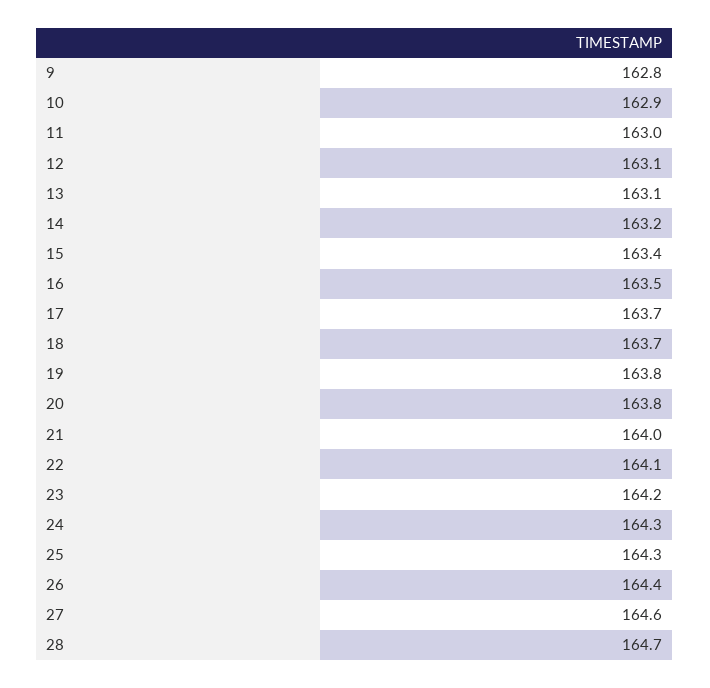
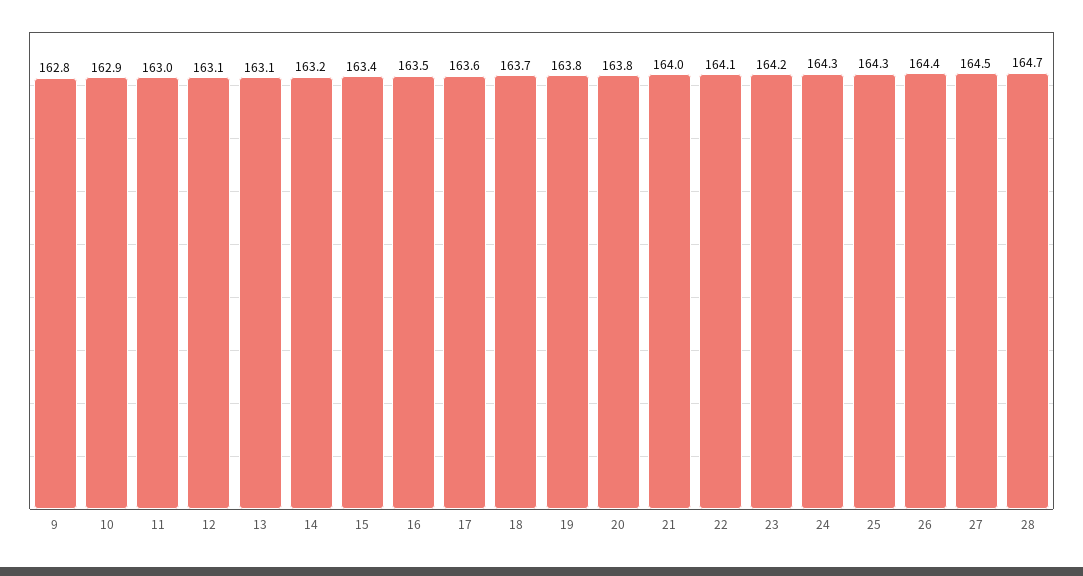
17: 163.7 -> 163.6
27: 164.6 -> 164.5

